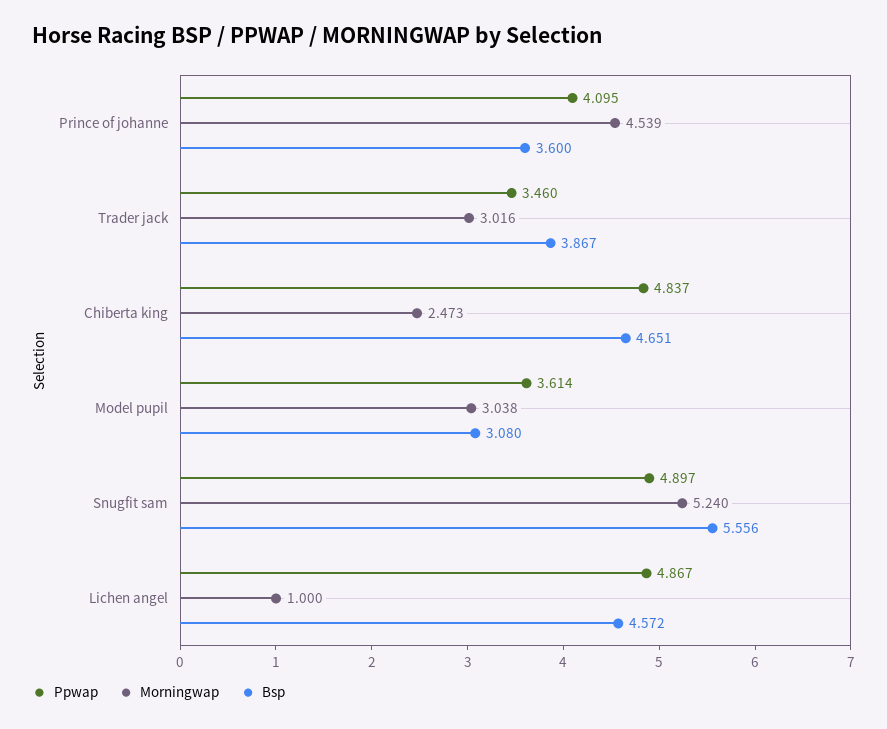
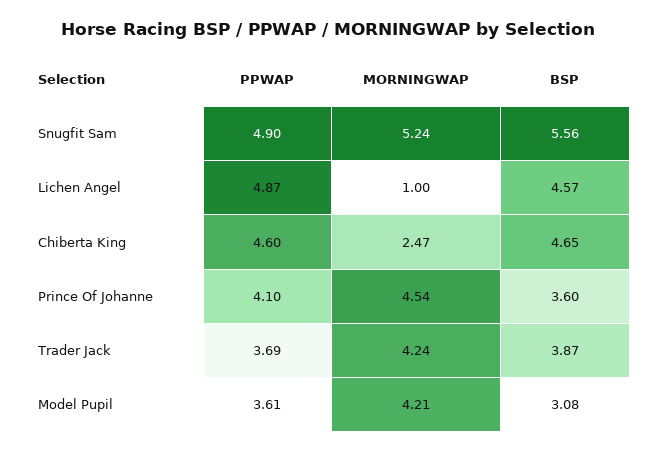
Ppwap, Trader jack: 3.46 -> 3.69
Morningwap, Trader jack: 3.016 -> 4.24
Ppwap, Chiberta king: 4.837 -> 4.6
Morningwap, Model pupil: 3.038 -> 4.21

